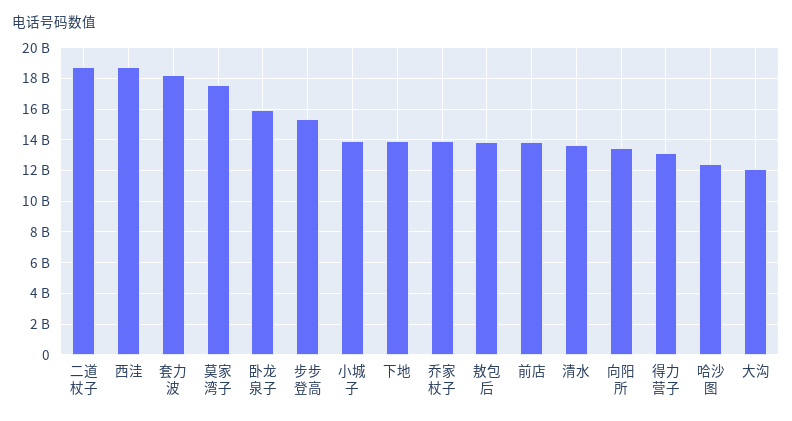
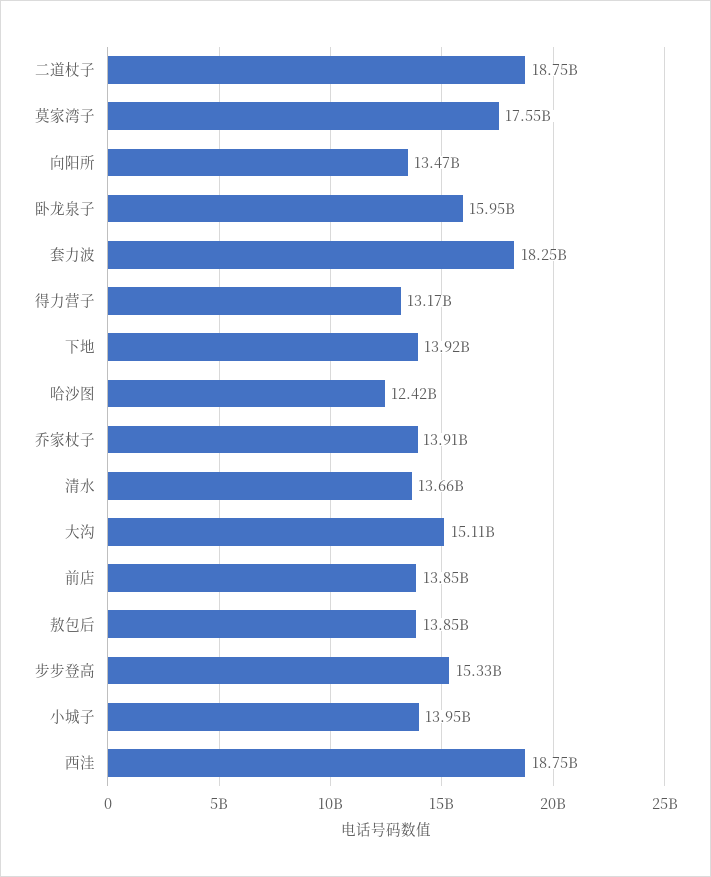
大沟: 12000000000 -> 15110000000

